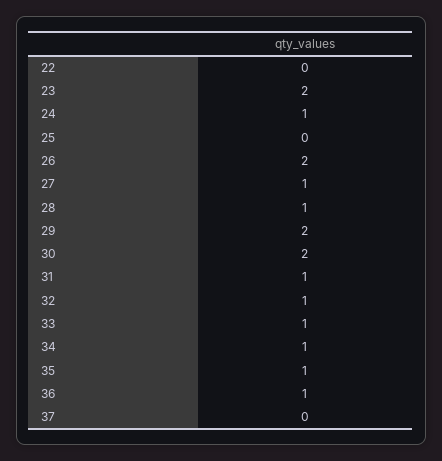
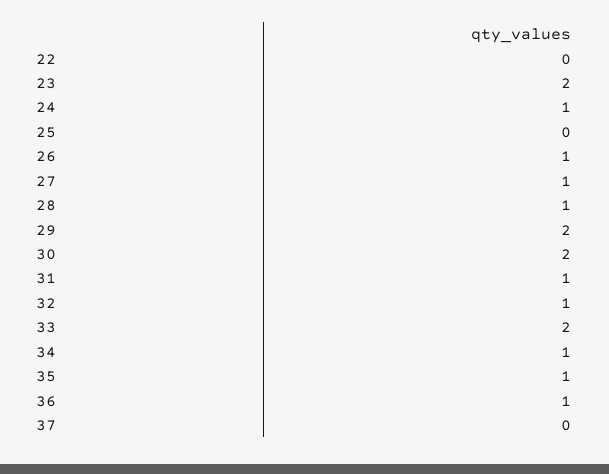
26: 2 -> 1
33: 1 -> 2

